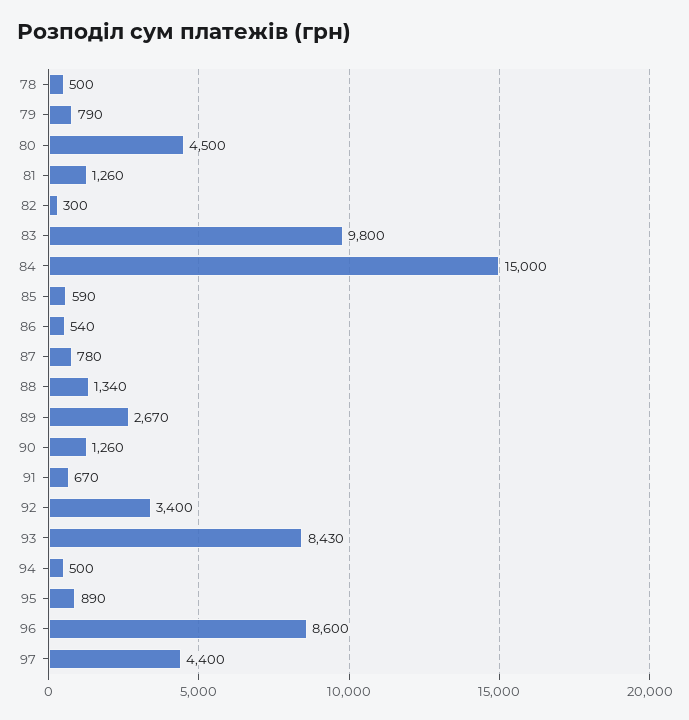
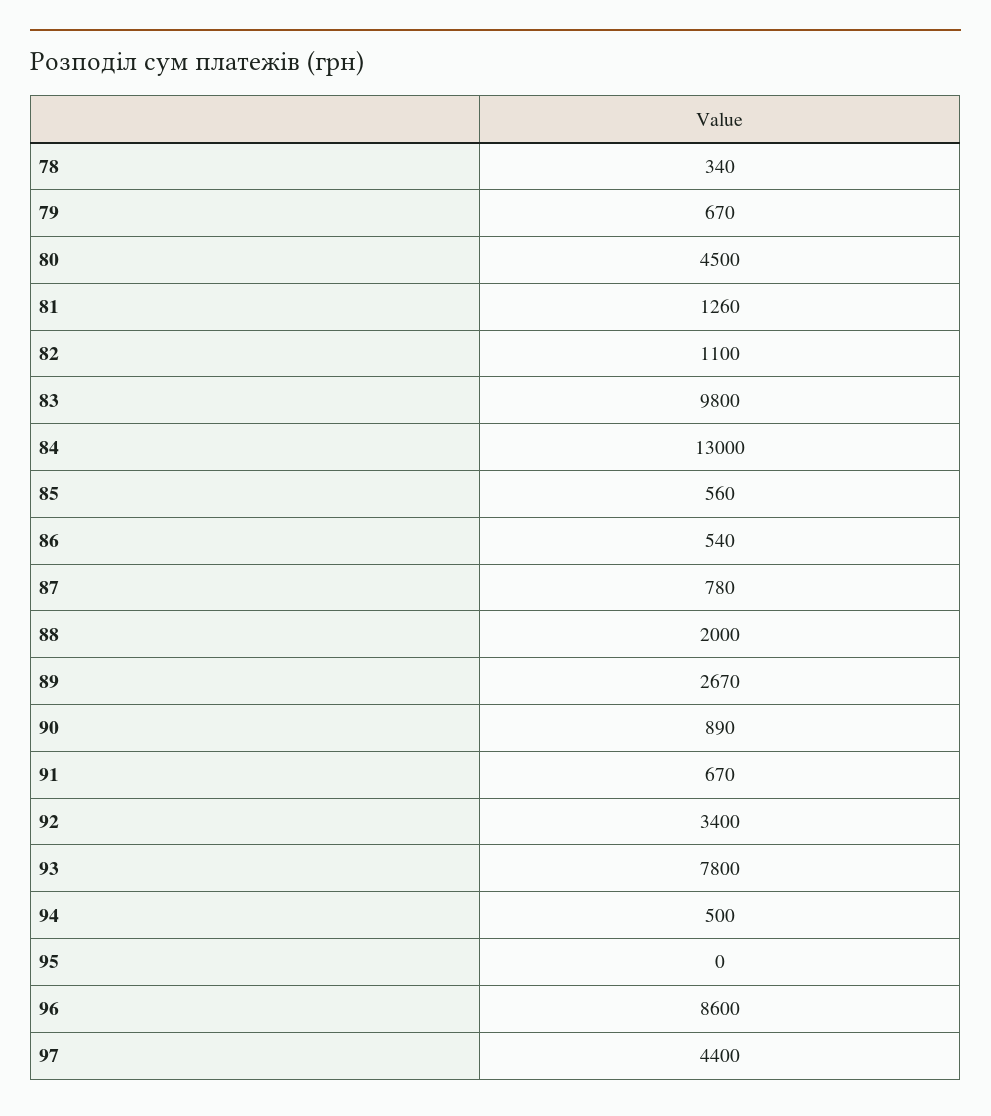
78: 500 -> 340
79: 790 -> 670
82: 300 -> 1100
84: 15000 -> 13000
85: 590 -> 560
88: 1340 -> 2000
90: 1260 -> 890
93: 8430 -> 7800
95: 890 -> 0

